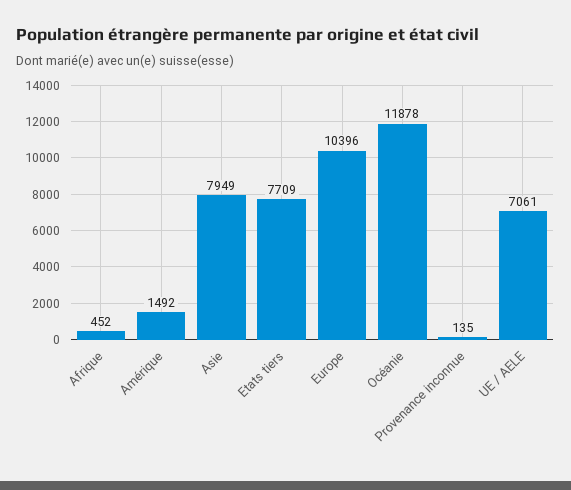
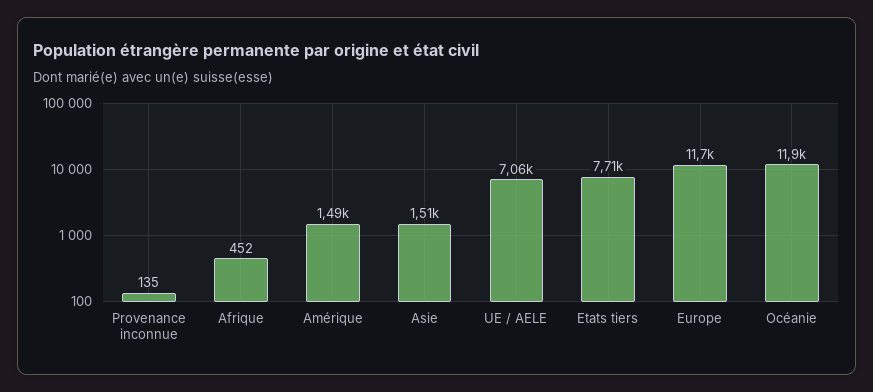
Asie: 7949 -> 1510
Europe: 10396 -> 11700

